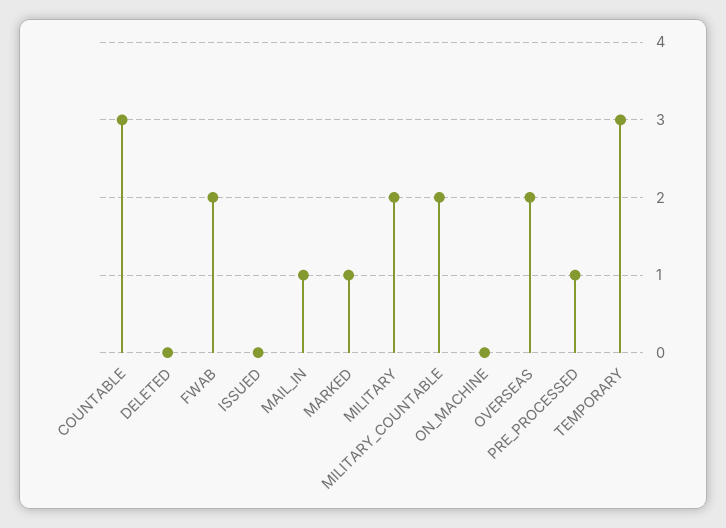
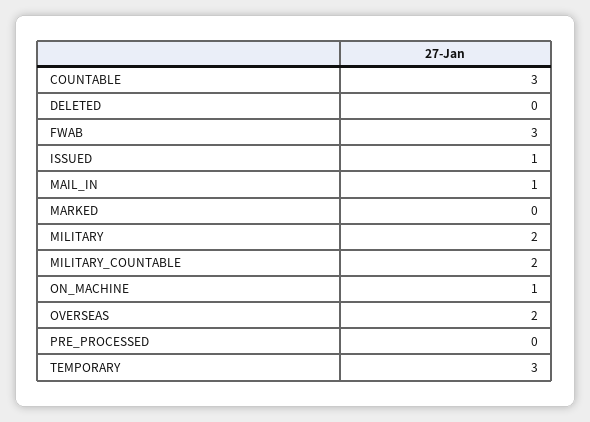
FWAB: 2 -> 3
ISSUED: 0 -> 1
MARKED: 1 -> 0
ON_MACHINE: 0 -> 1
PRE_PROCESSED: 1 -> 0

